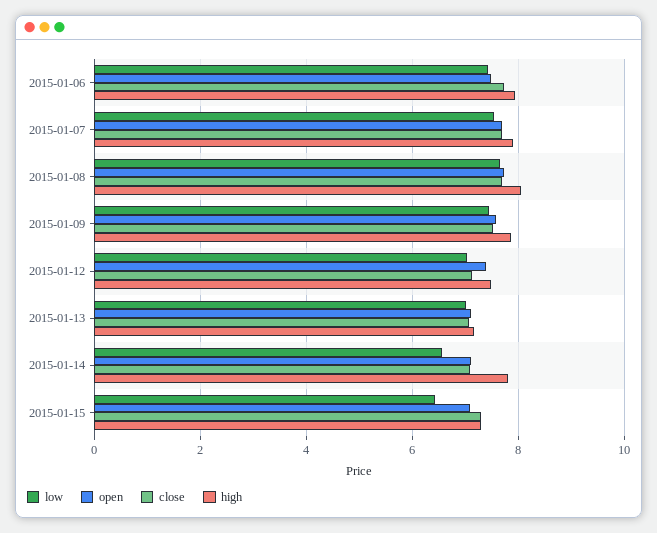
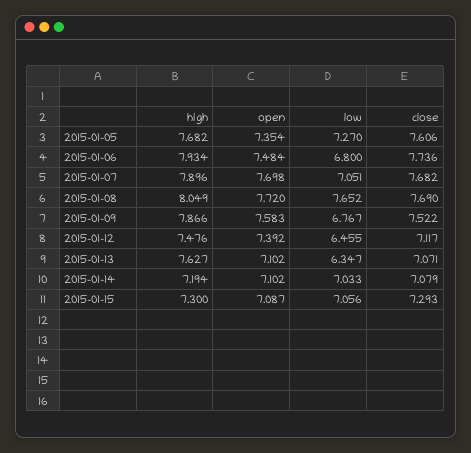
low, 2015-01-06: 7.4 -> 6.8
low, 2015-01-07: 7.6 -> 7.051
low, 2015-01-09: 7.4 -> 6.767
low, 2015-01-12: 7 -> 6.455
low, 2015-01-13: 7 -> 6.347
high, 2015-01-13: 7.2 -> 7.627
low, 2015-01-14: 6.6 -> 7.033
high, 2015-01-14: 7.8 -> 7.194
low, 2015-01-15: 6.4 -> 7.056
high, 2015-01-05: none -> 7.682
open, 2015-01-05: none -> 7.354
low, 2015-01-05: none -> 7.27
close, 2015-01-05: none -> 7.606

